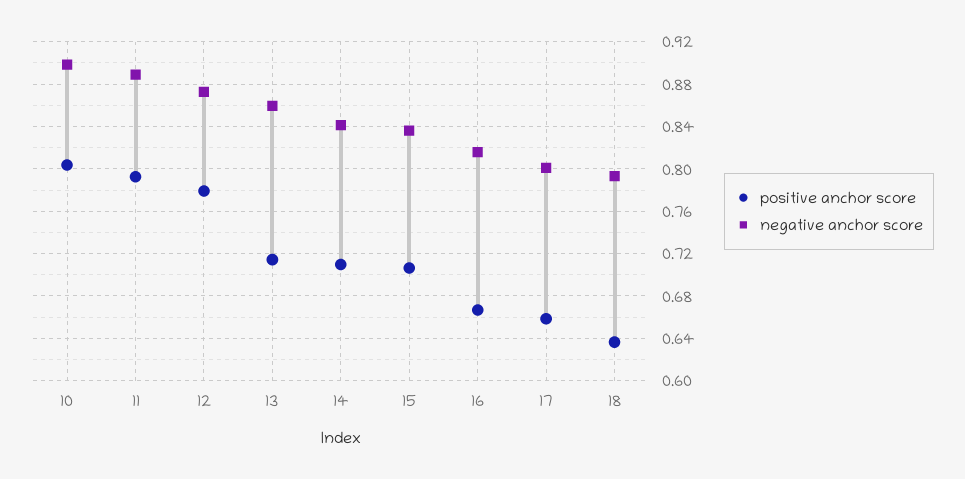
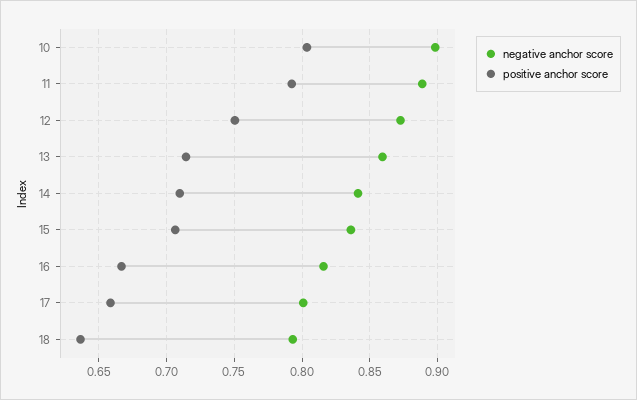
positive anchor score, 12: 0.78 -> 0.75

